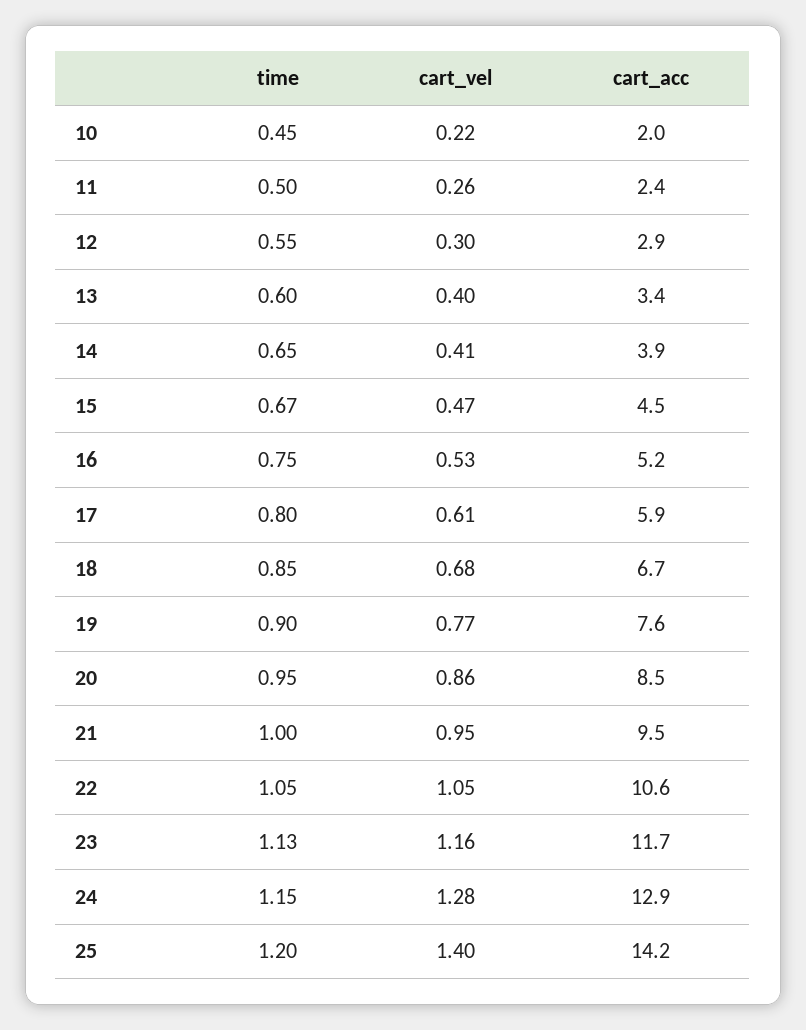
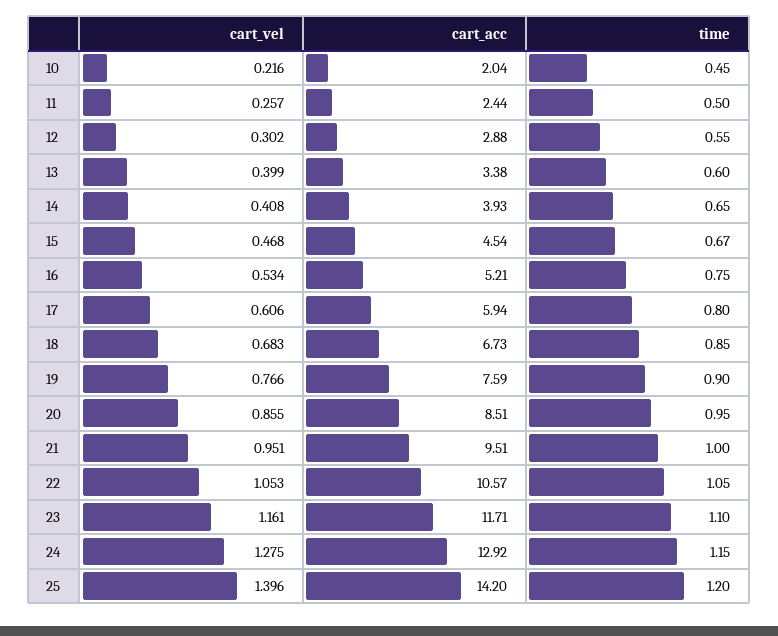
time, 23: 1.13 -> 1.1

